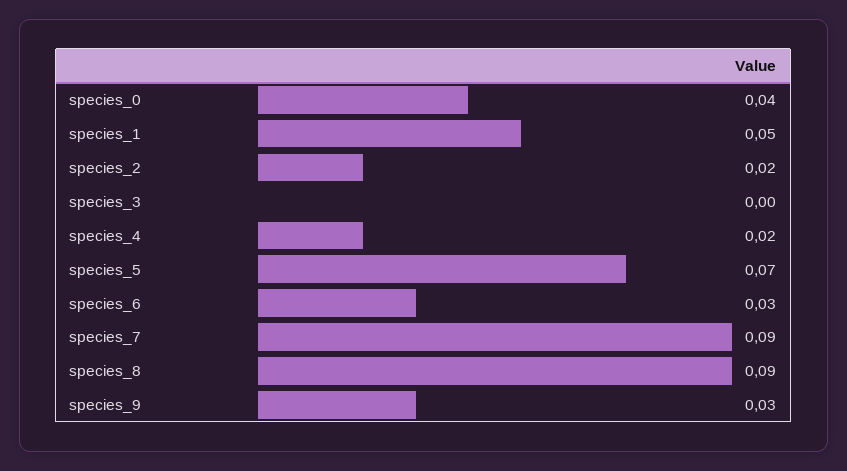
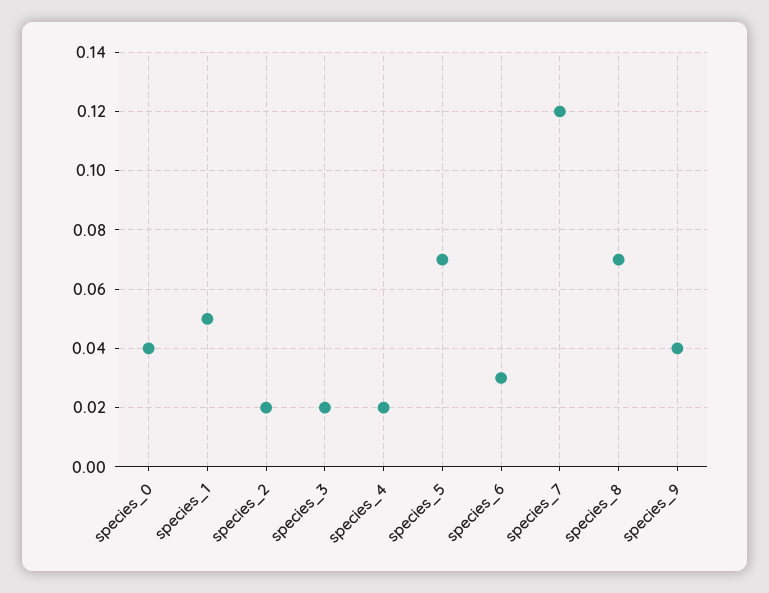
species_3: 0 -> 0.02
species_7: 0.09 -> 0.12
species_8: 0.09 -> 0.07
species_9: 0.03 -> 0.04

